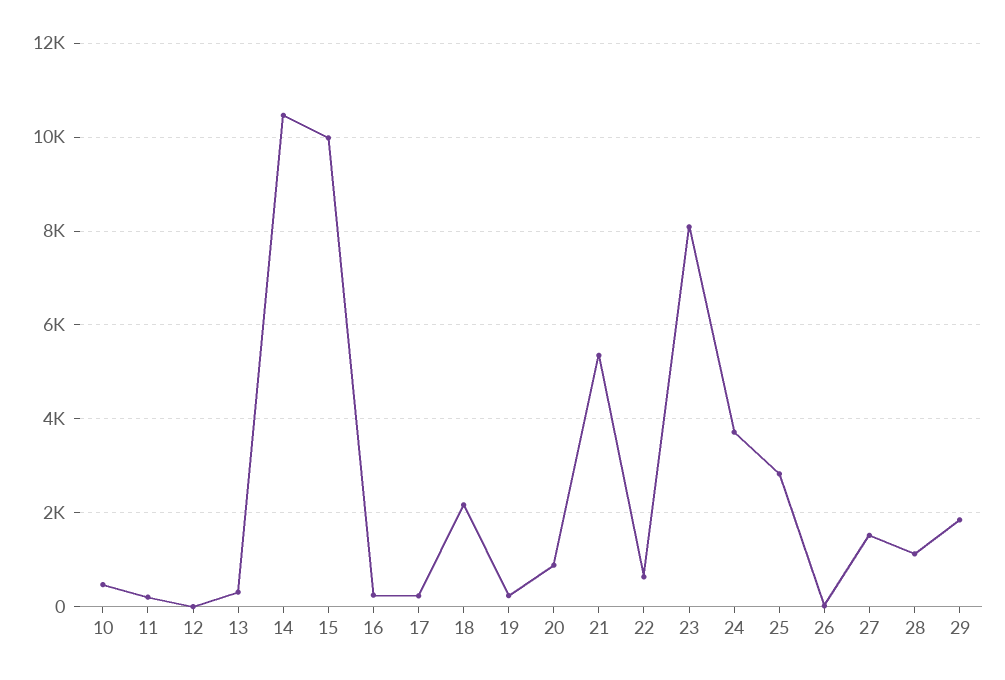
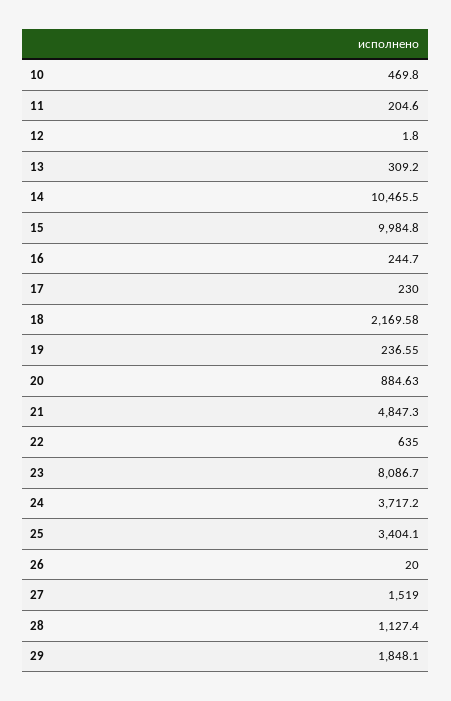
21: 5400 -> 4847.3
25: 2800 -> 3404.1

